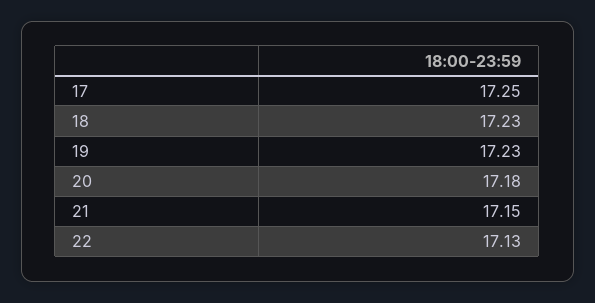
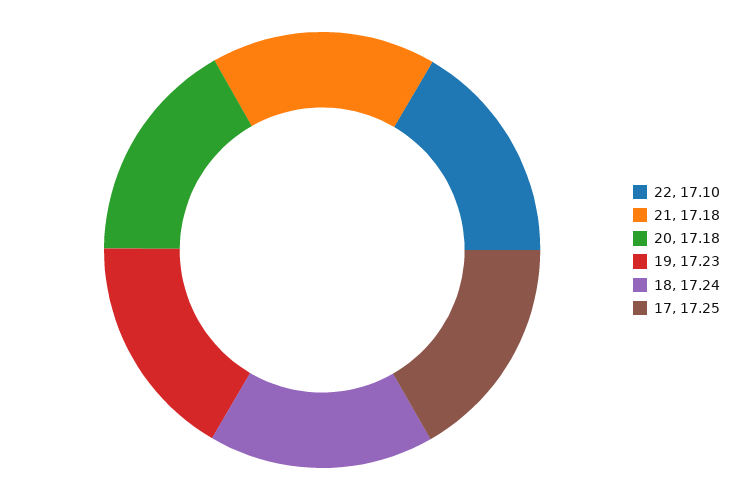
18: 17.23 -> 17.24
21: 17.15 -> 17.18
22: 17.13 -> 17.1

